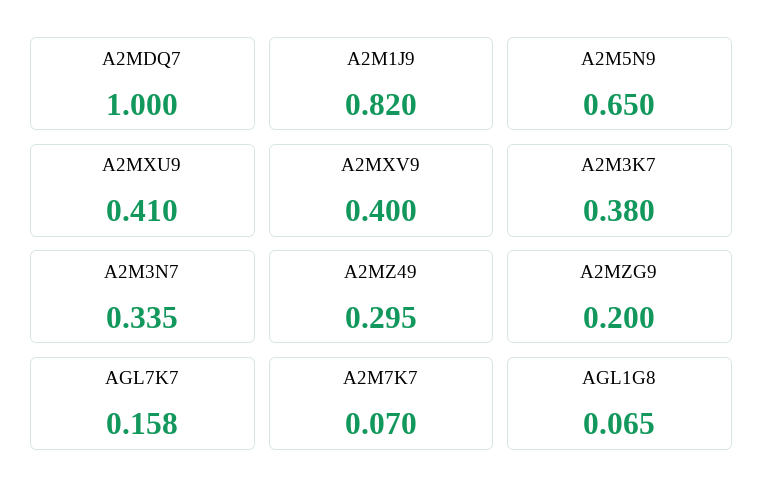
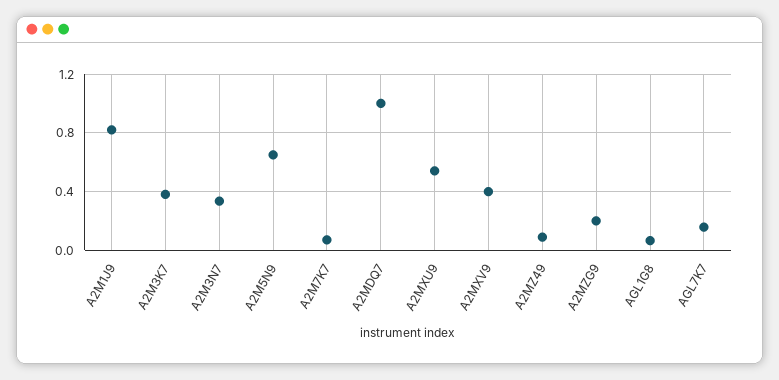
A2MXU9: 0.41 -> 0.55
A2MZ49: 0.295 -> 0.1

